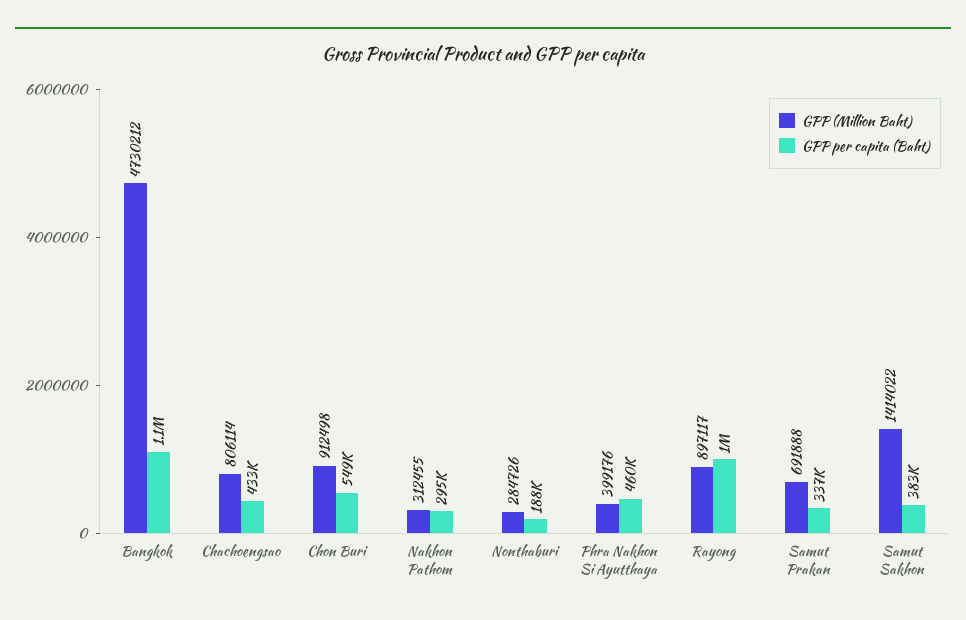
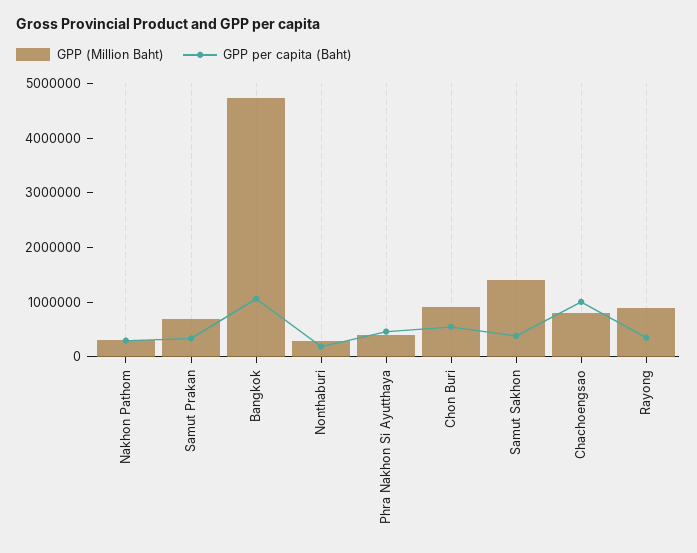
GPP per capita (Baht), Chachoengsao: 433000 -> 1000000
GPP per capita (Baht), Rayong: 1000000 -> 400000

